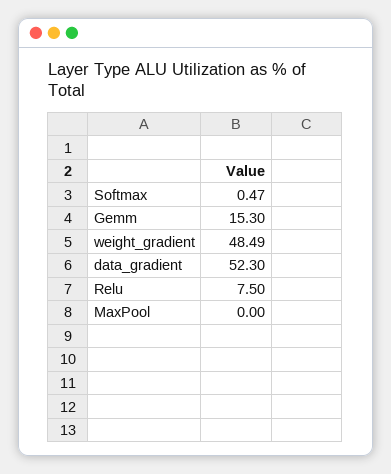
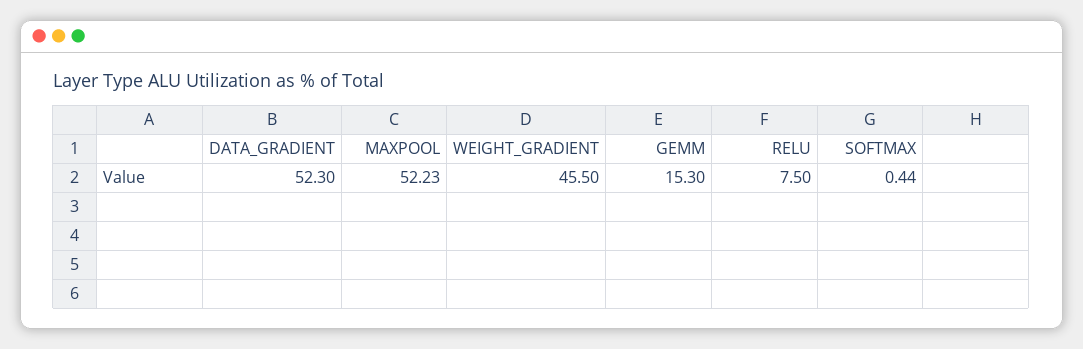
Softmax: 0.47 -> 0.44
weight_gradient: 48.49 -> 45.5
MaxPool: 0 -> 52.23

